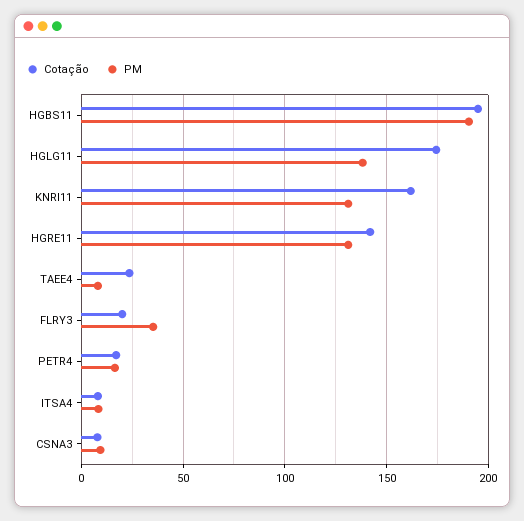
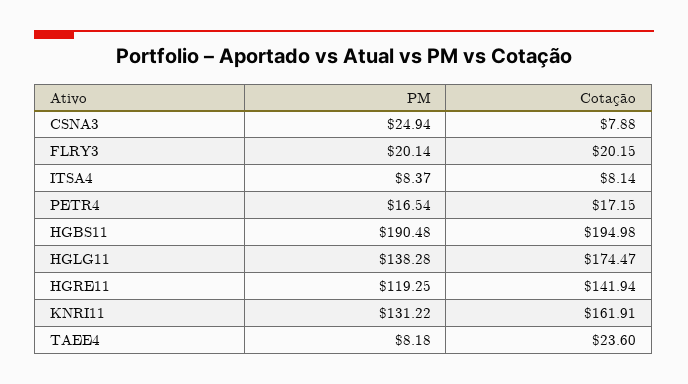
PM, HGRE11: 130 -> 119.25
PM, FLRY3: 35 -> 20.14
PM, CSNA3: 10 -> 24.94

